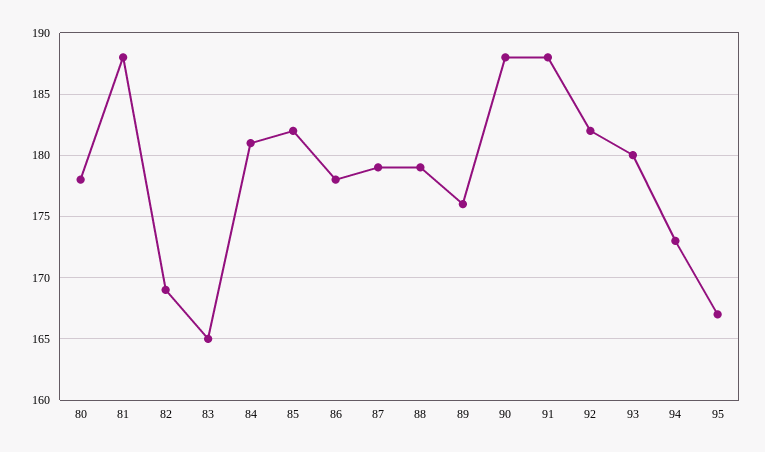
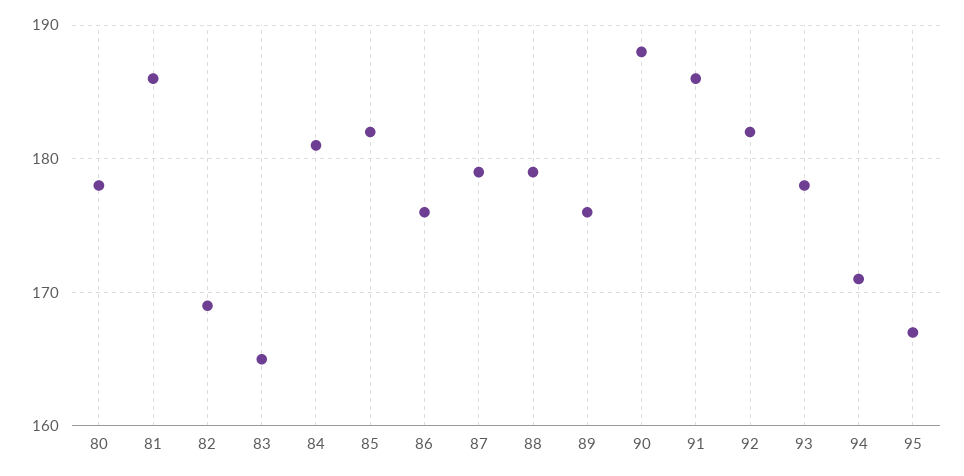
81: 188 -> 186
86: 178 -> 176
91: 188 -> 186
93: 180 -> 178
94: 173 -> 171

